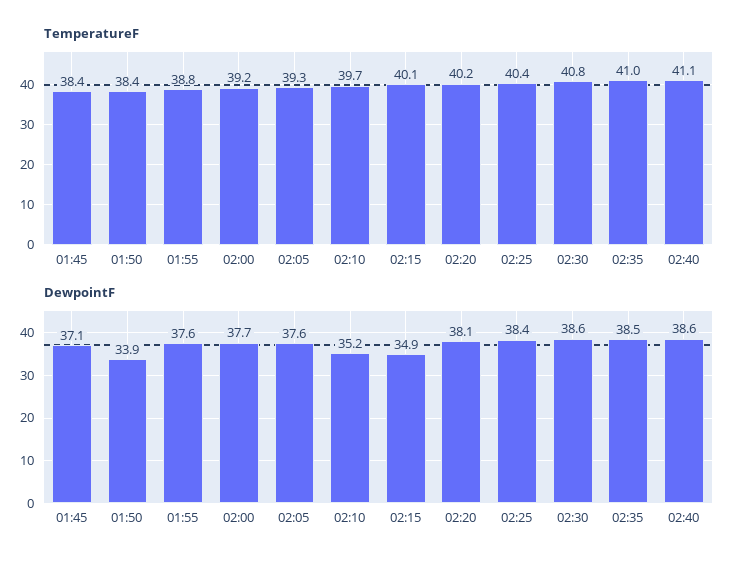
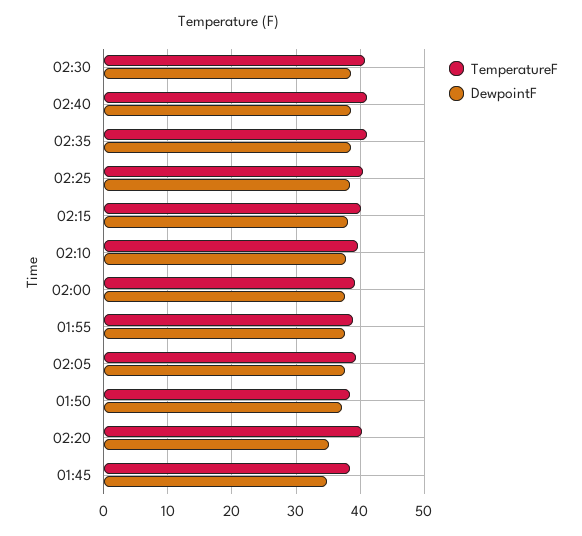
DewpointF, 01:45: 37.1 -> 35
DewpointF, 01:50: 33.9 -> 37
DewpointF, 02:10: 35.2 -> 38
DewpointF, 02:15: 34.9 -> 38
DewpointF, 02:20: 38.1 -> 35

